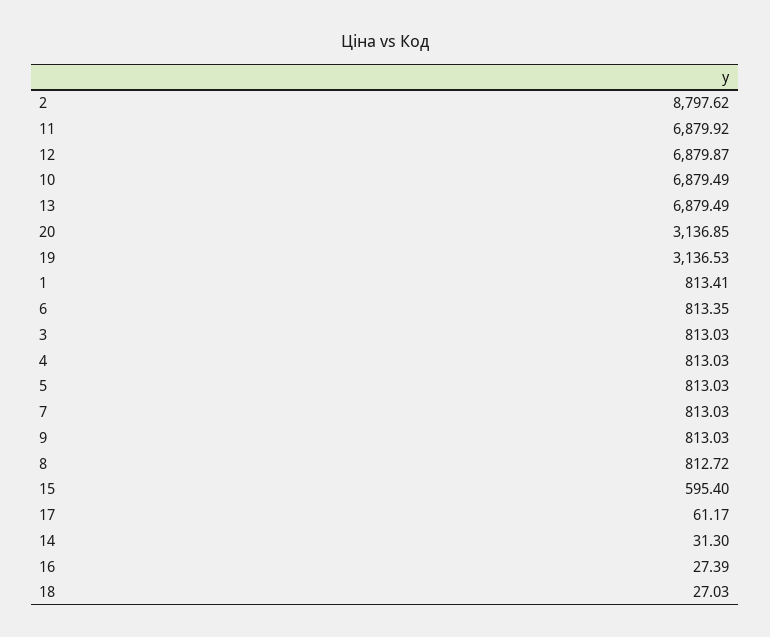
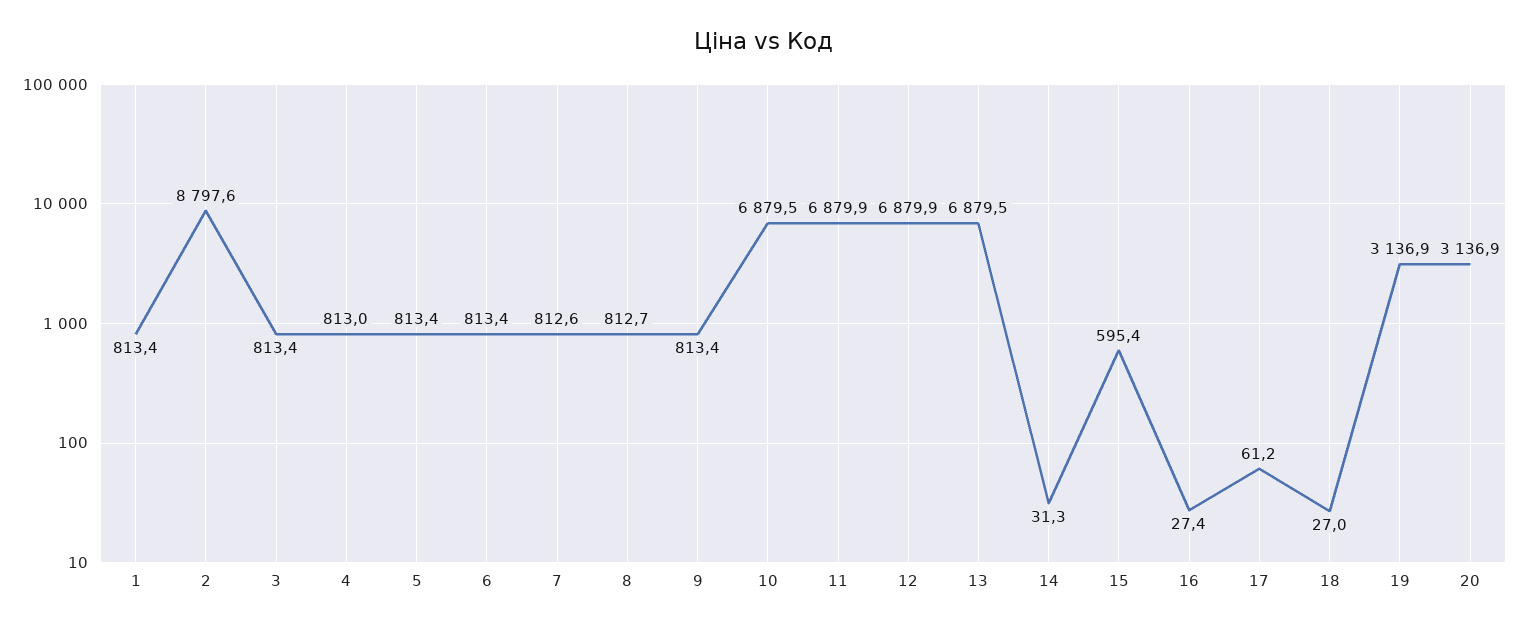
19: 3136.53 -> 3136.9
3: 813.03 -> 813.4
5: 813.03 -> 813.4
7: 813.03 -> 812.6
9: 813.03 -> 813.4

